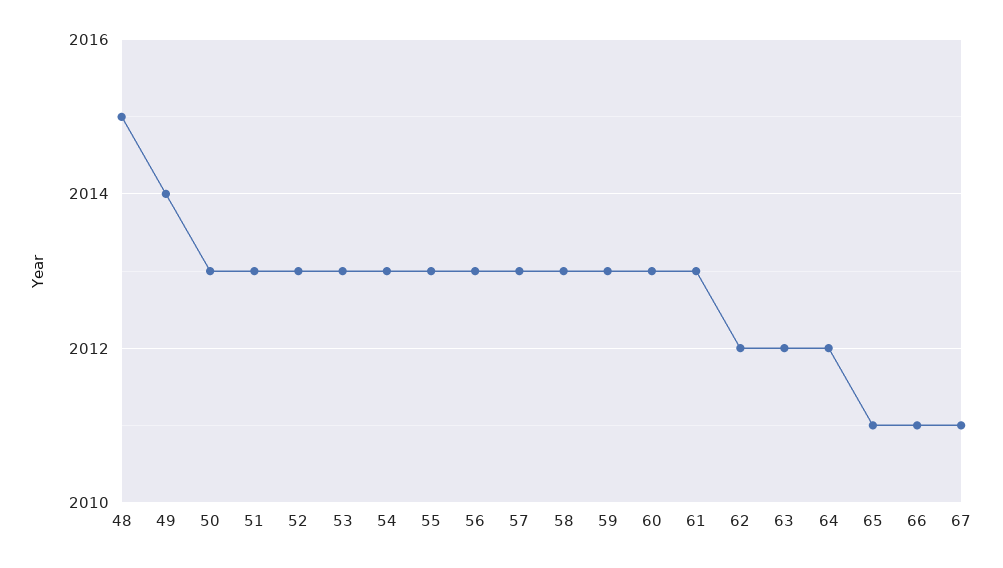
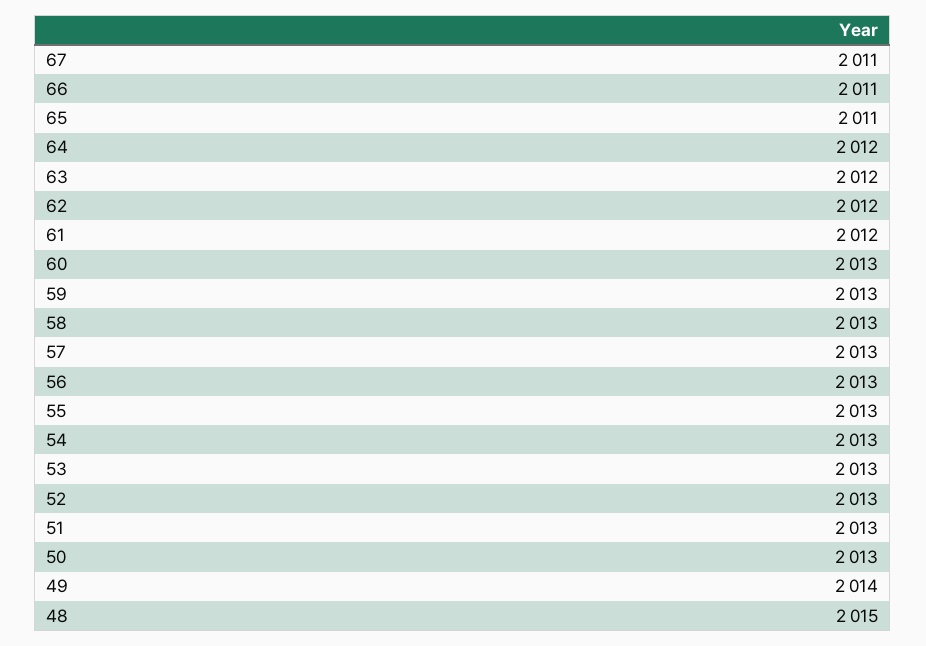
61: 2013 -> 2012

